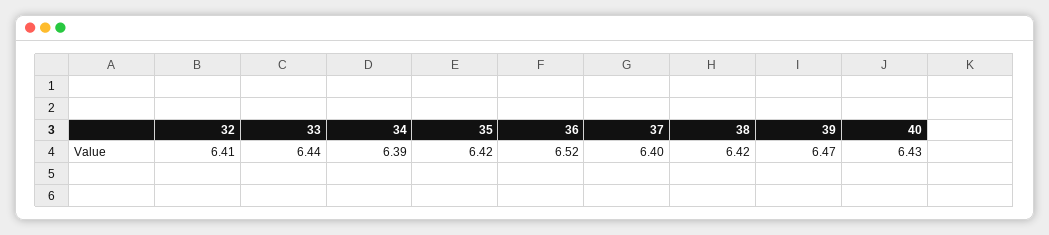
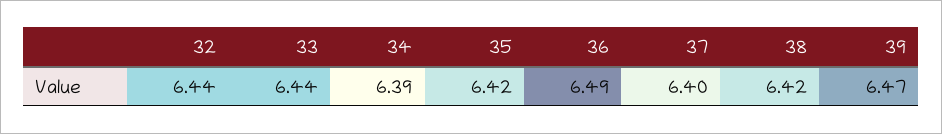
32: 6.41 -> 6.44
36: 6.52 -> 6.49
40: 6.43 -> none

